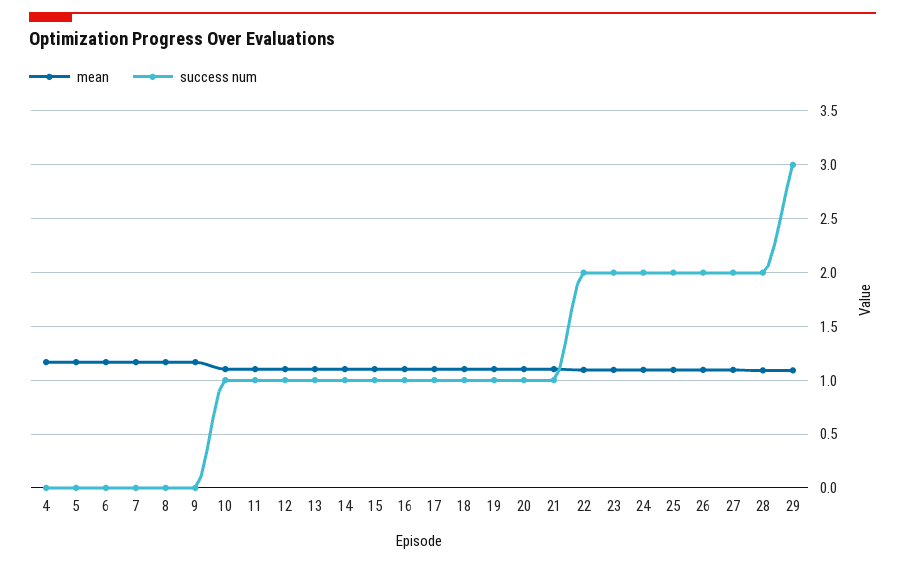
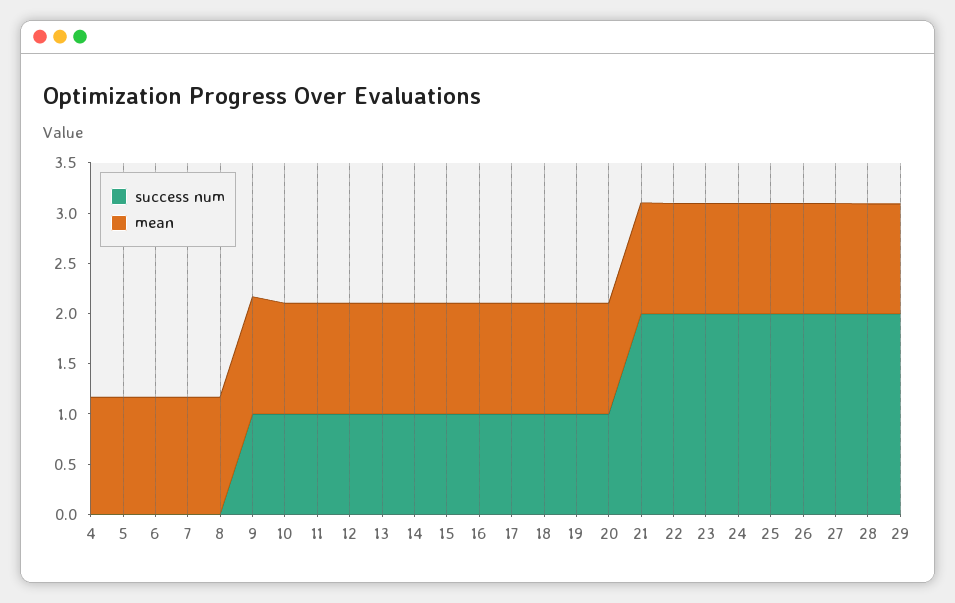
success num, 9: 0 -> 1
success num, 21: 1 -> 2
success num, 29: 3 -> 2

